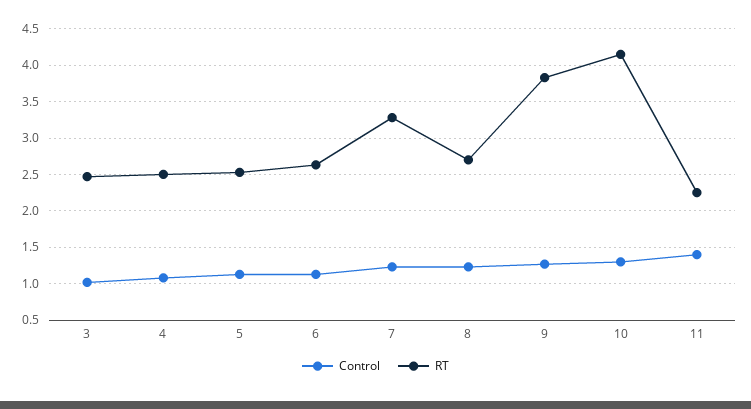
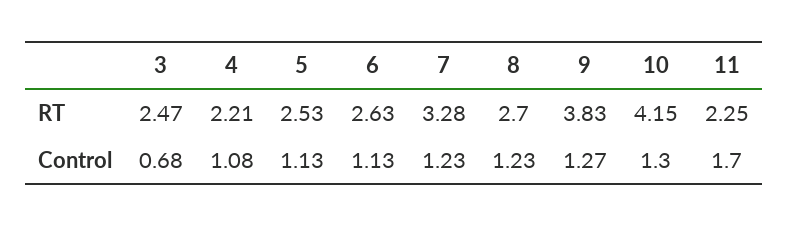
Control, 3: 1 -> 0.68
RT, 4: 2.5 -> 2.21
Control, 11: 1.4 -> 1.7

